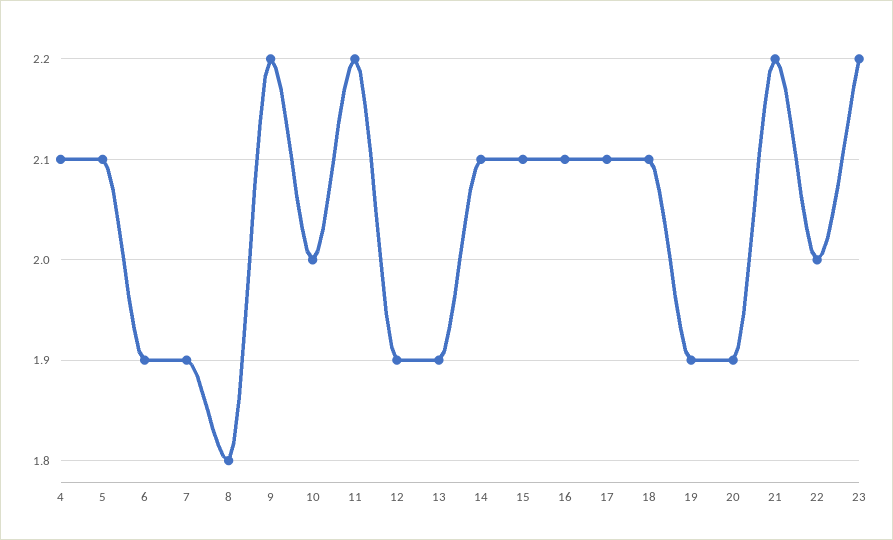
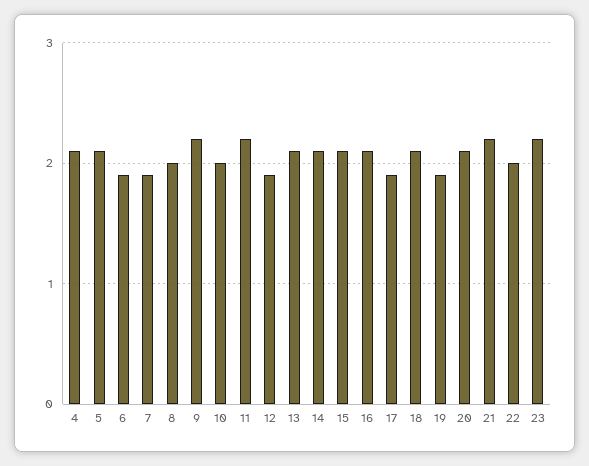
8: 1.8 -> 2
13: 1.9 -> 2.1
17: 2.1 -> 1.9
20: 1.9 -> 2.1

